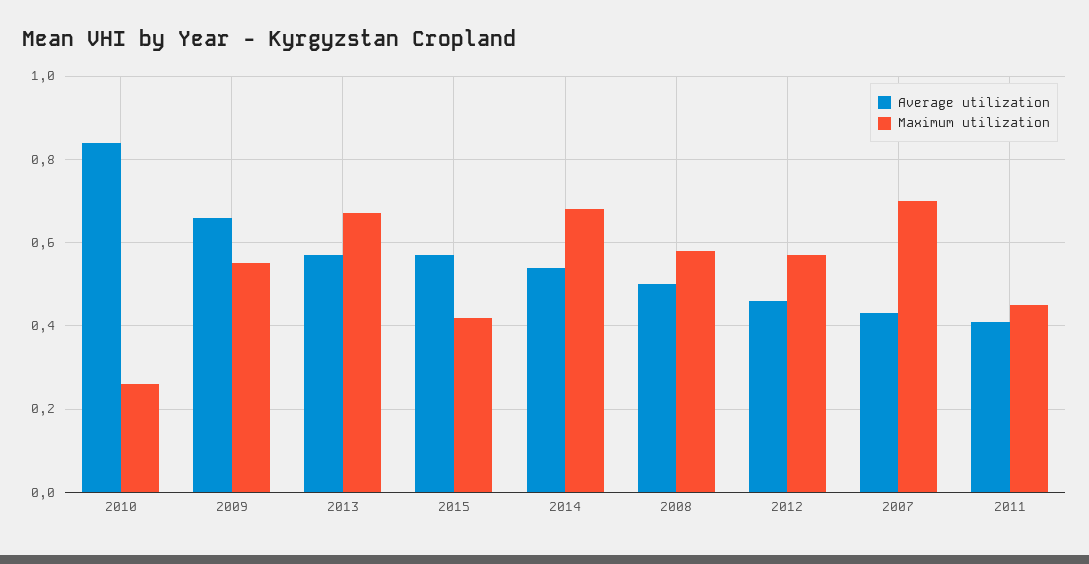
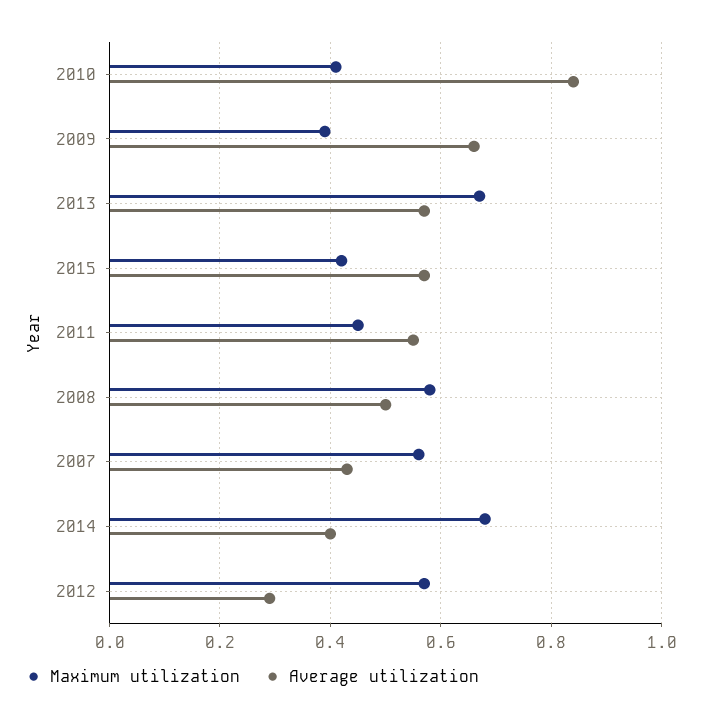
Maximum utilization, 2010: 0.25 -> 0.4
Maximum utilization, 2009: 0.55 -> 0.4
Average utilization, 2014: 0.55 -> 0.4
Average utilization, 2012: 0.45 -> 0.3
Maximum utilization, 2007: 0.7 -> 0.55
Average utilization, 2011: 0.4 -> 0.55

